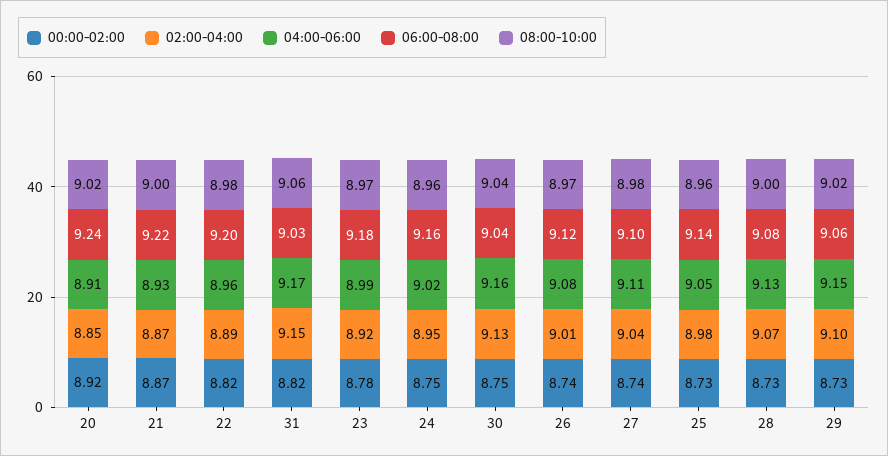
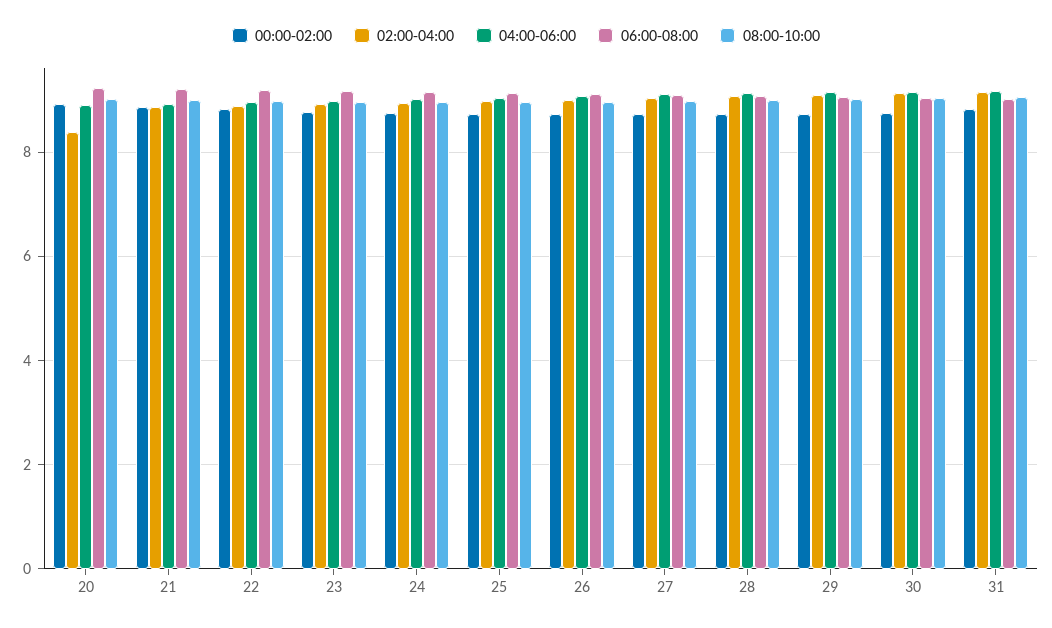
02:00-04:00, 20: 8.85 -> 8.4

